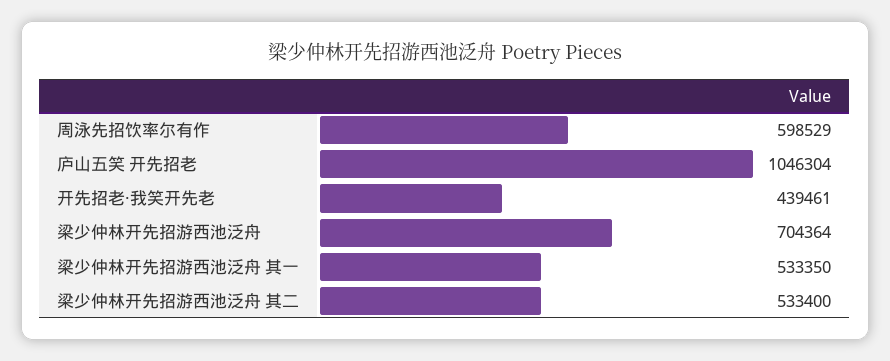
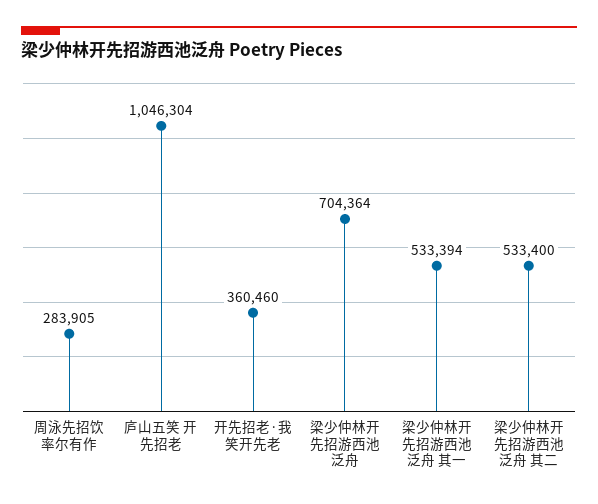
周泳先招饮率尔有作: 598529 -> 283905
开先招老·我笑开先老: 439461 -> 360460
梁少仲林开先招游西池泛舟 其一: 533350 -> 533394

